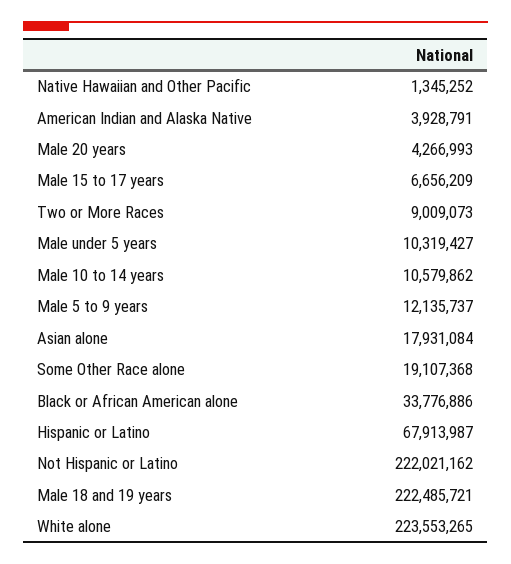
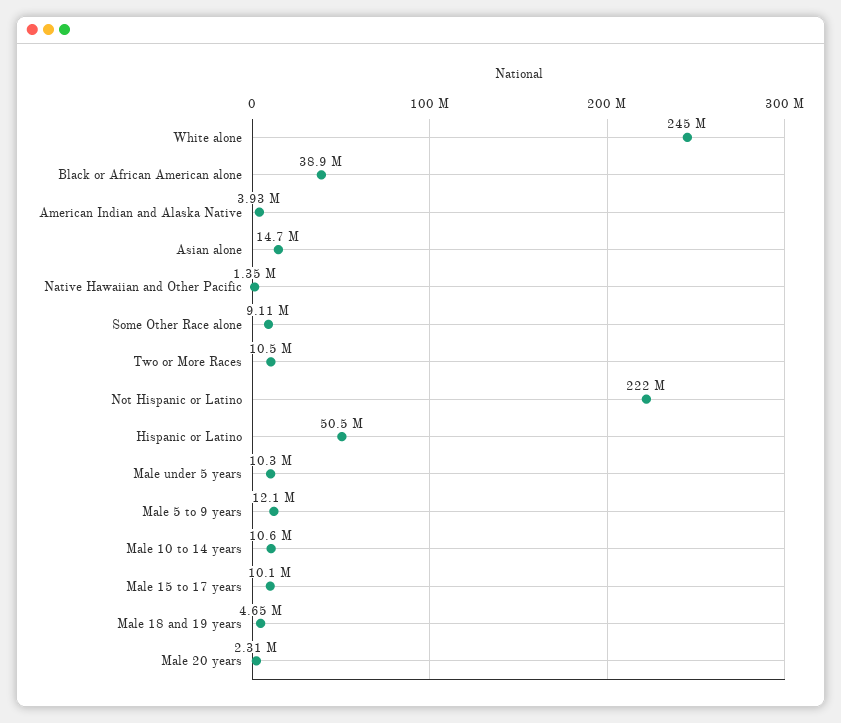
Male 20 years: 4266993 -> 2310000
Male 15 to 17 years: 6656209 -> 10100000
Two or More Races: 9009073 -> 10500000
Asian alone: 17931084 -> 14700000
Some Other Race alone: 19107368 -> 9110000
Black or African American alone: 33776886 -> 38900000
Hispanic or Latino: 67913987 -> 50500000
Male 18 and 19 years: 222485721 -> 4650000
White alone: 223553265 -> 245000000

